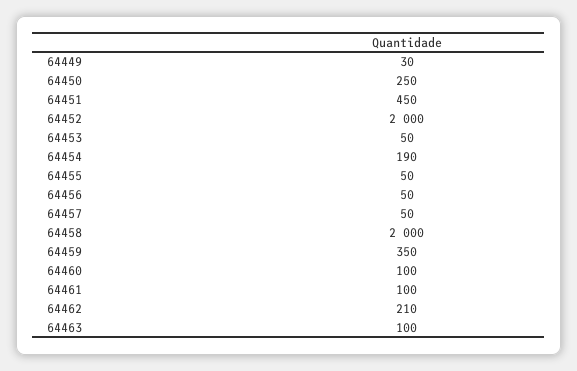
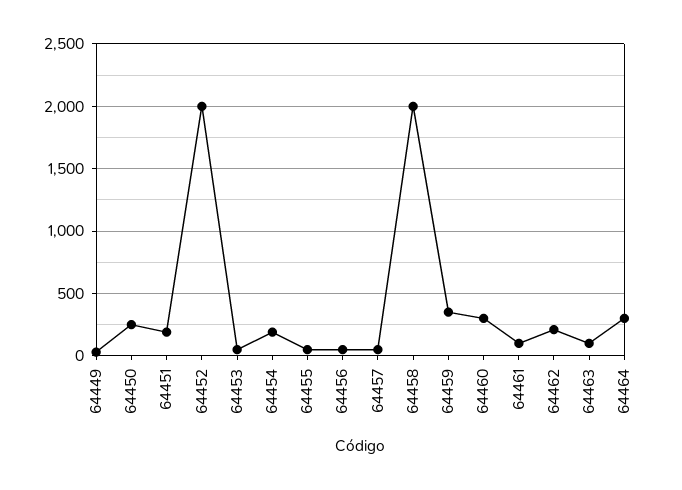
64451: 450 -> 200
64460: 100 -> 300
64464: none -> 300

